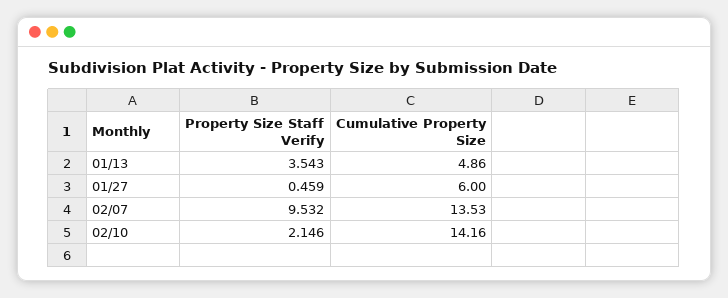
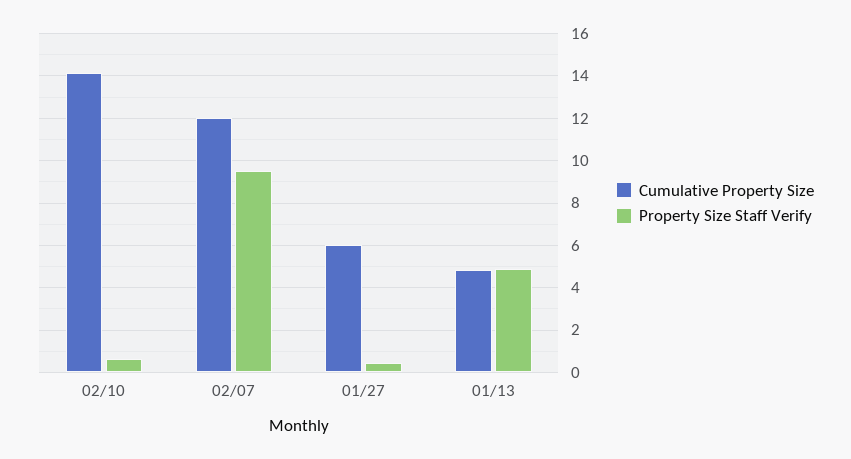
Property Size Staff Verify, 01/13: 3.543 -> 5
Cumulative Property Size, 02/07: 13.53 -> 12
Property Size Staff Verify, 02/10: 2.146 -> 0.5

